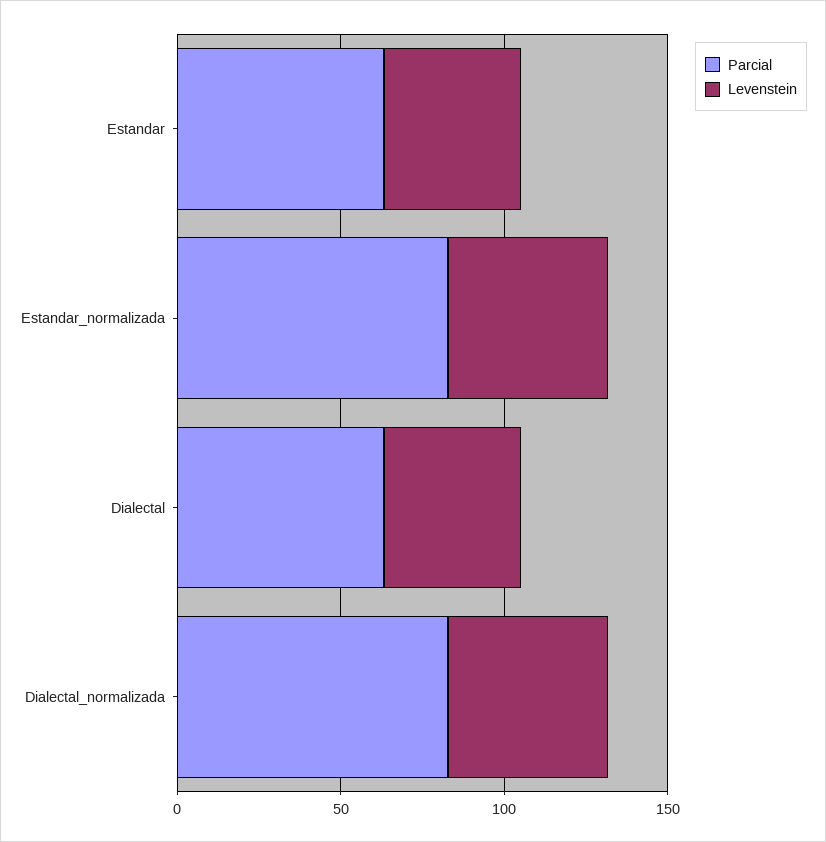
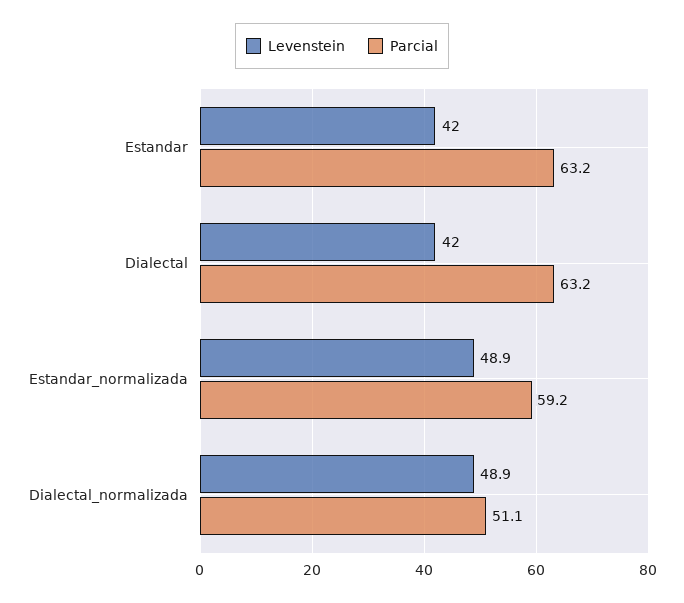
Parcial, Estandar_normalizada: 80 -> 59.2
Parcial, Dialectal_normalizada: 80 -> 51.1

